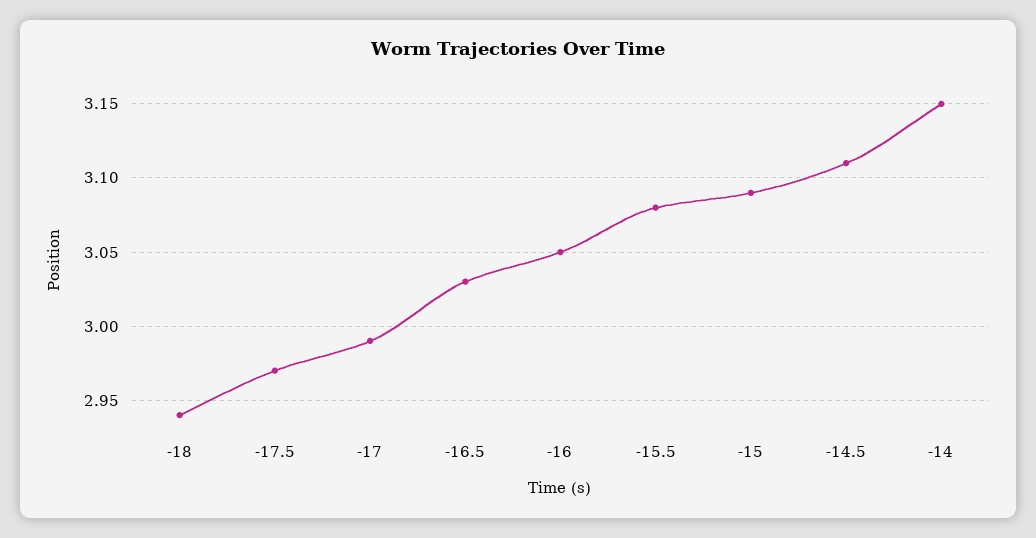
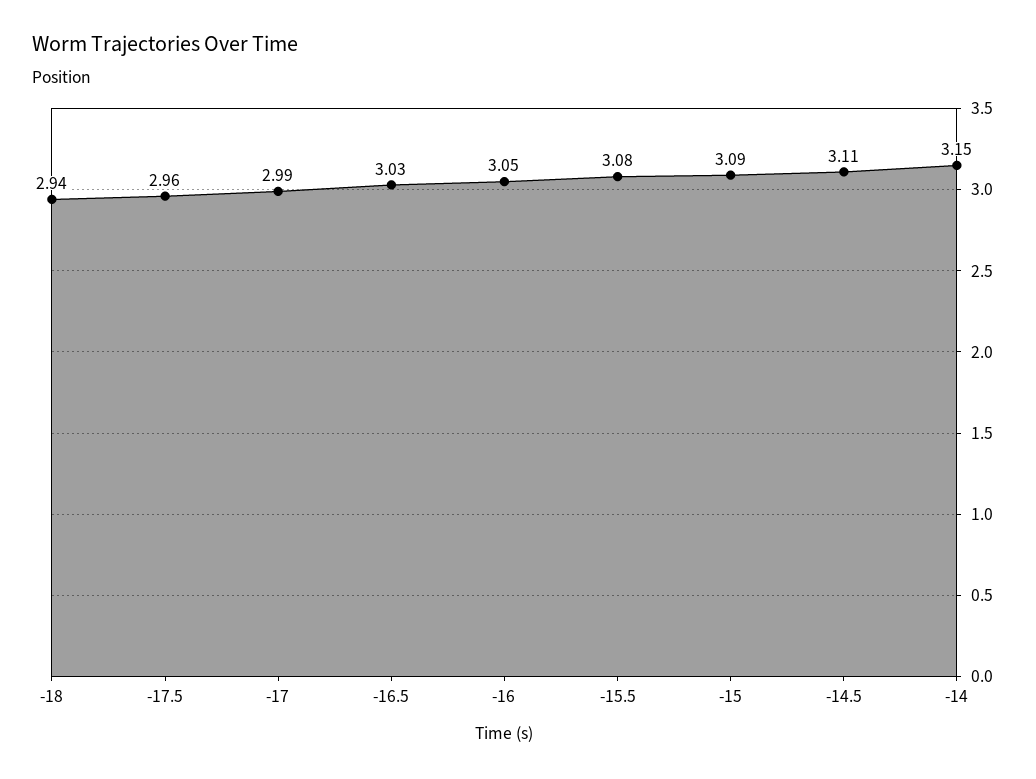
-17.5: 2.97 -> 2.96

